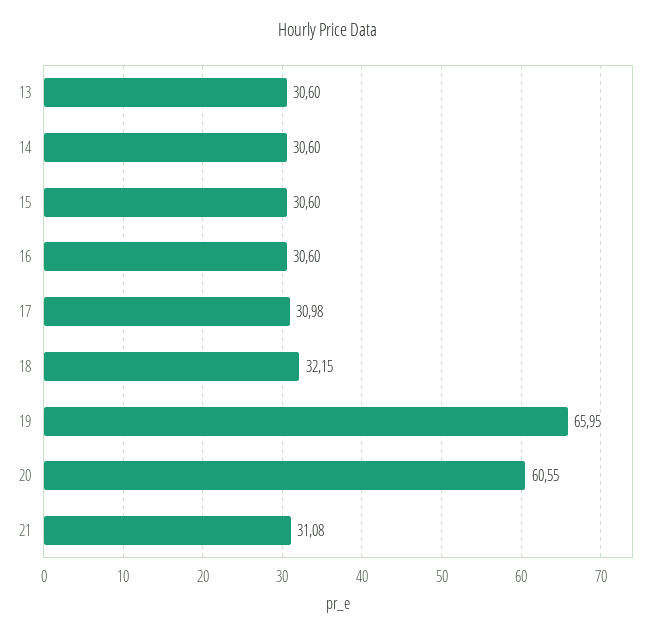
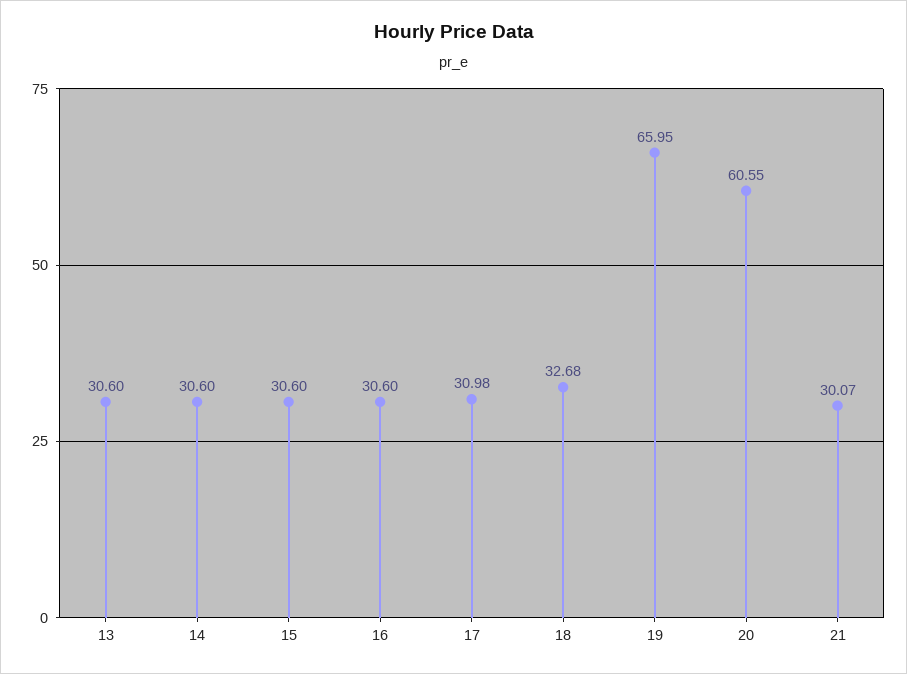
18: 32.15 -> 32.68
21: 31.08 -> 30.07

